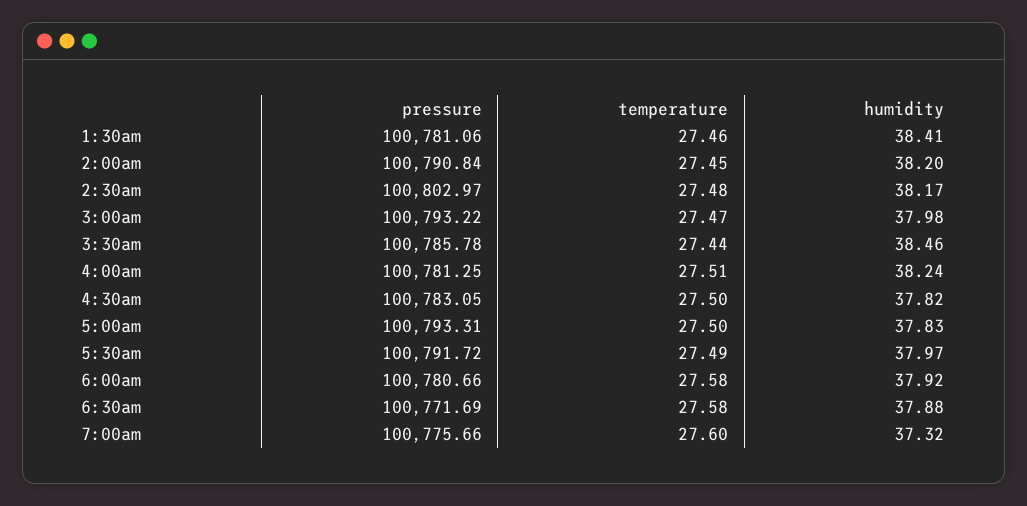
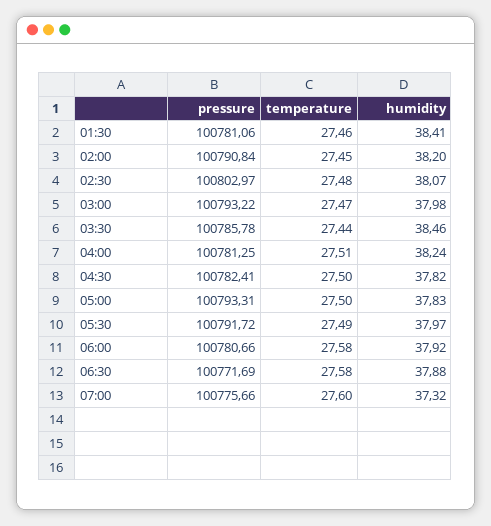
humidity, 2:30am: 38.17 -> 38.07
pressure, 4:30am: 100783.05 -> 100782.41

